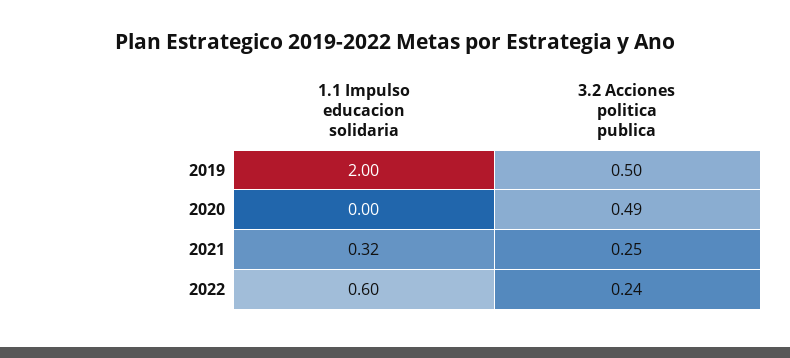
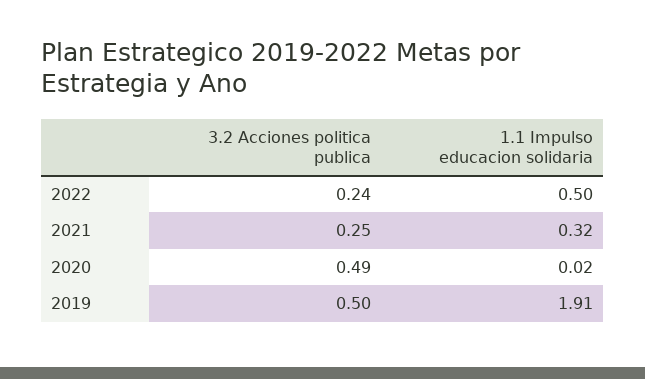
1.1 Impulso educacion solidaria, 2019: 2 -> 1.91
1.1 Impulso educacion solidaria, 2020: 0 -> 0.02
1.1 Impulso educacion solidaria, 2022: 0.6 -> 0.5

